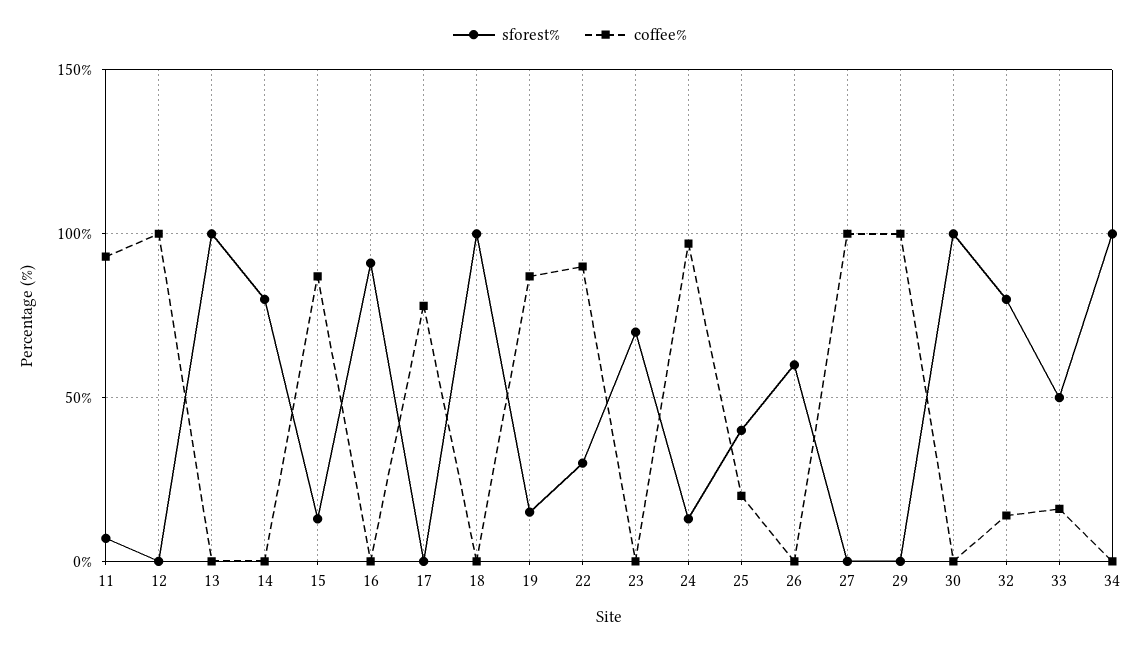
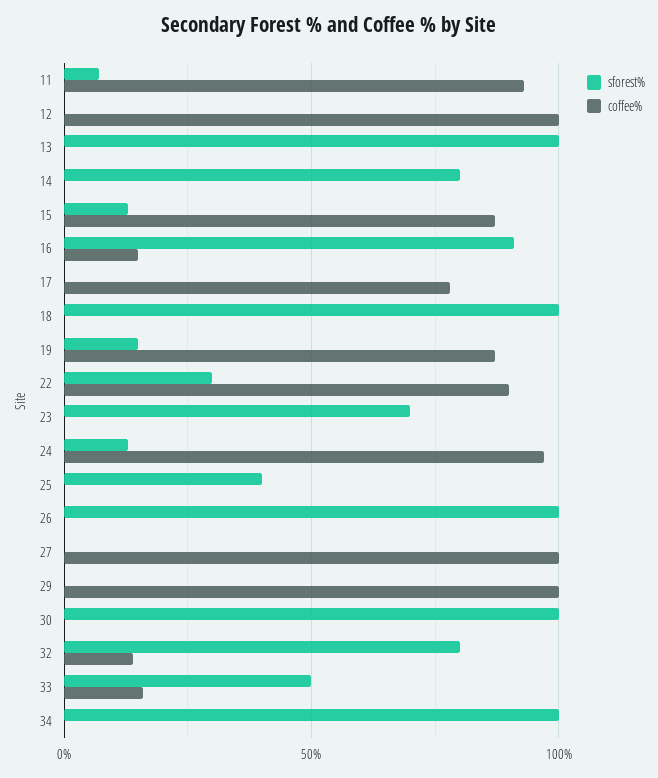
coffee%, 16: 0 -> 15
coffee%, 25: 20 -> 0
sforest%, 26: 60 -> 100

